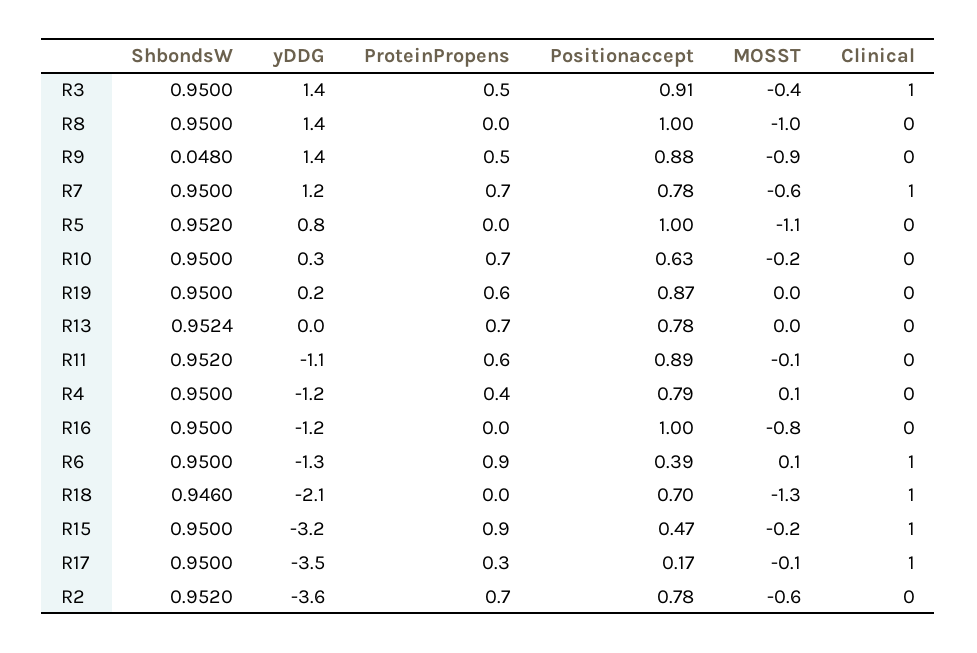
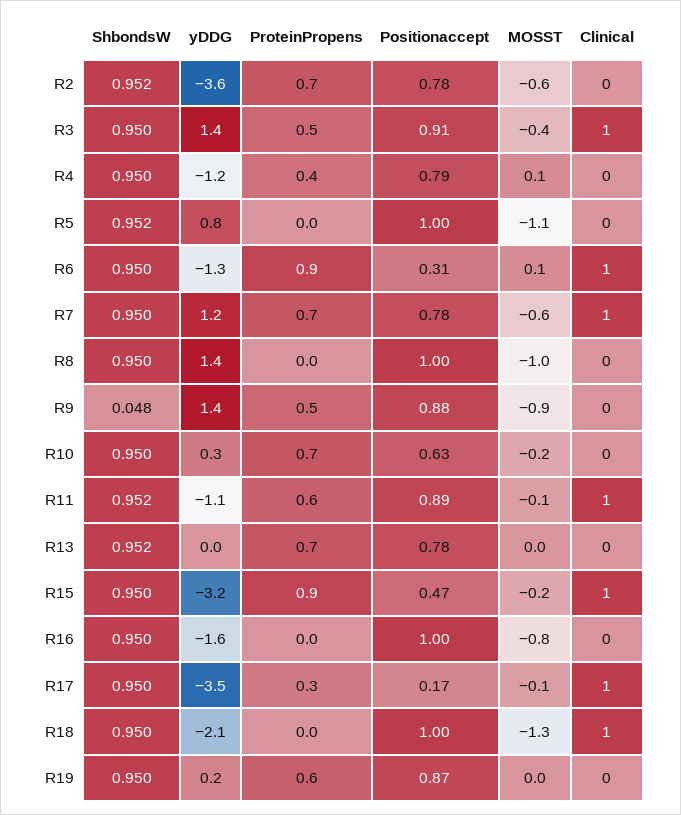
Clinical, R11: 0 -> 1
yDDG, R16: -1.2 -> -1.6
Positionaccept, R6: 0.39 -> 0.31
ShbondsW, R18: 0.946 -> 0.95
Positionaccept, R18: 0.7 -> 1

